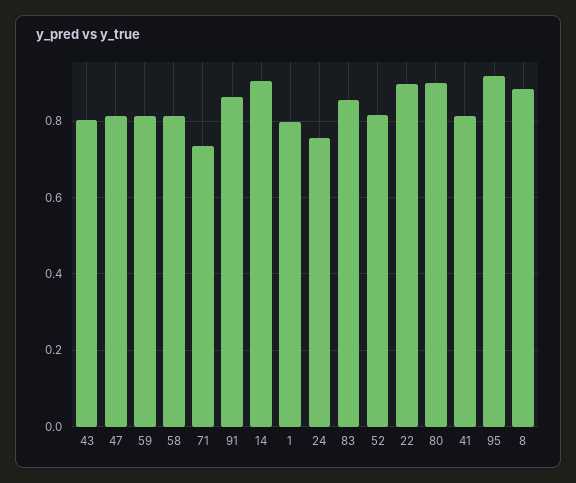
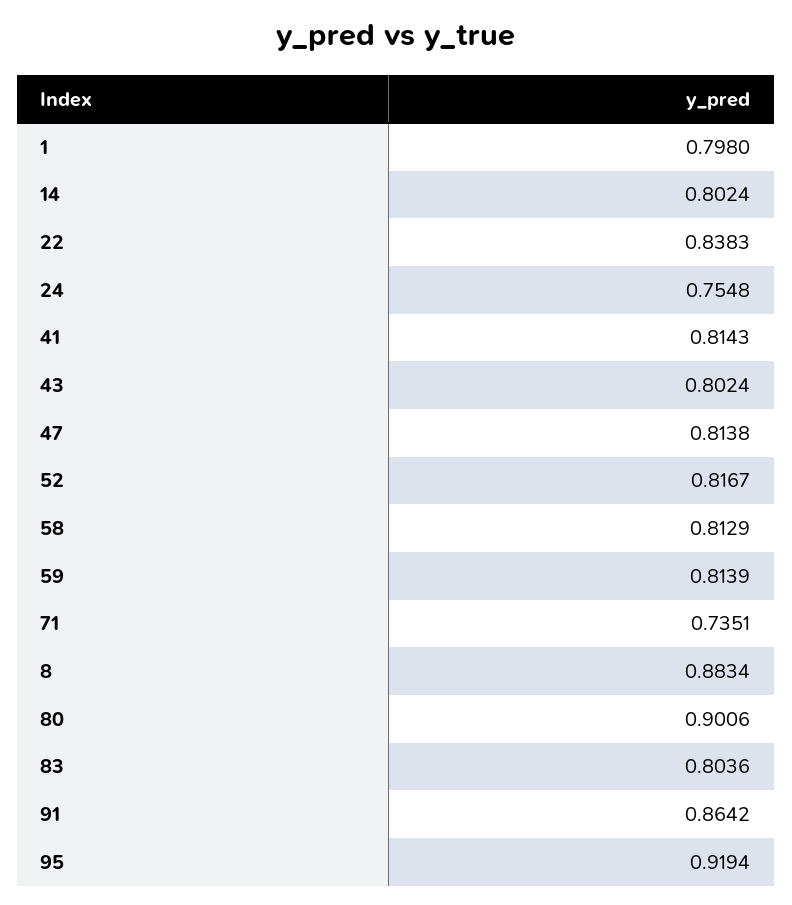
14: 0.9 -> 0.8024
83: 0.86 -> 0.8036
22: 0.9 -> 0.8383

